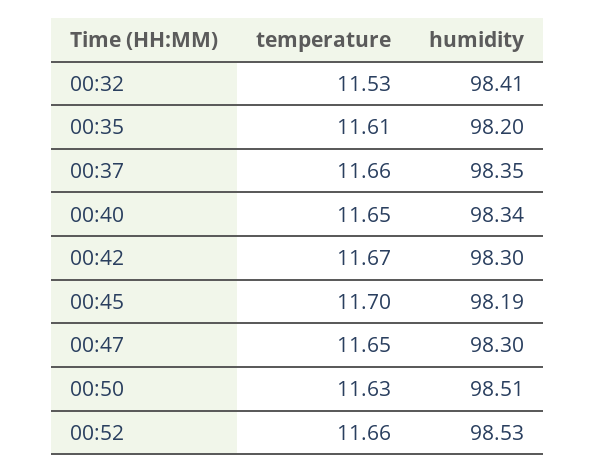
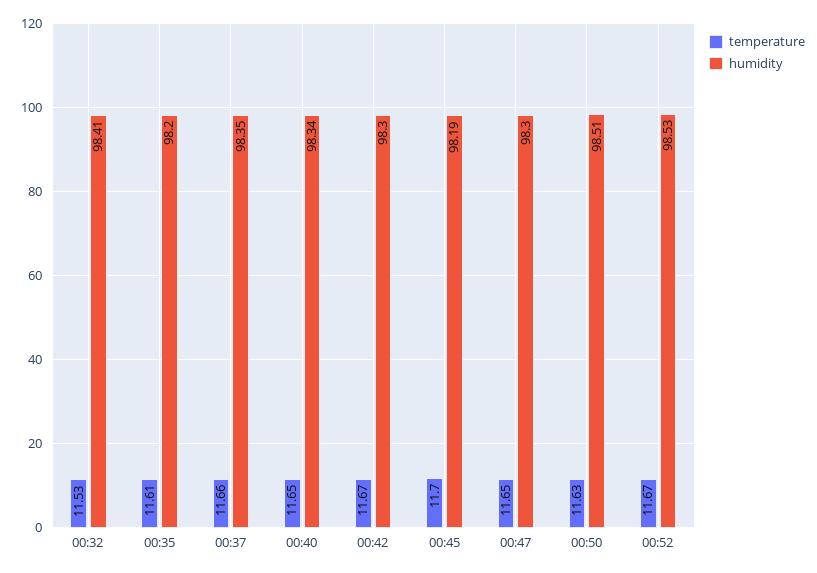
temperature, 00:52: 11.66 -> 11.67

